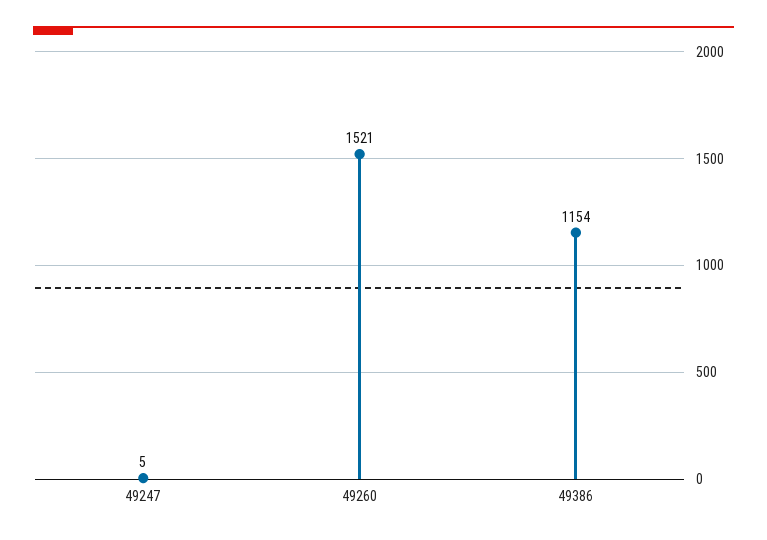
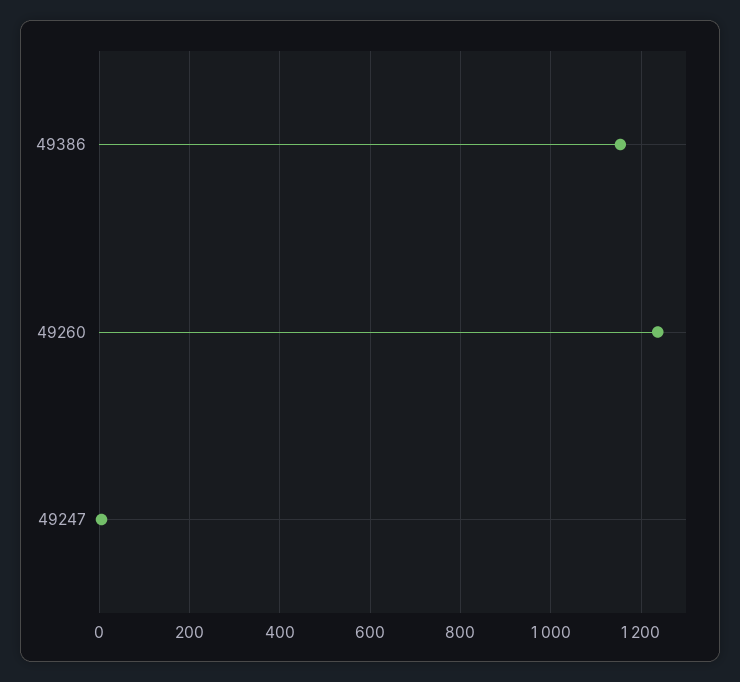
49260: 1521 -> 1240

